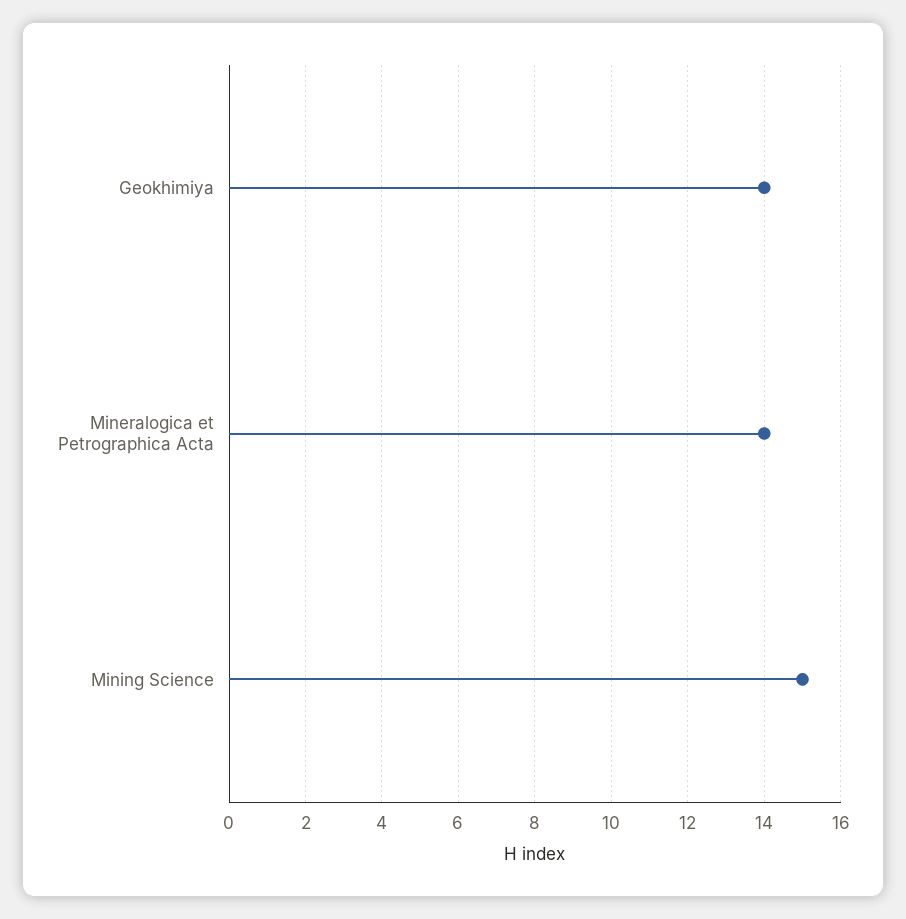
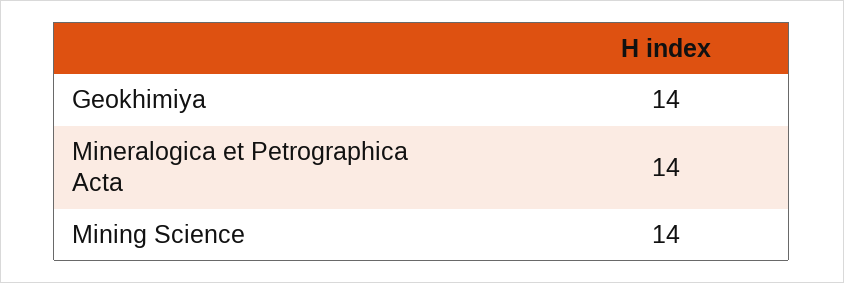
Mining Science: 15 -> 14

